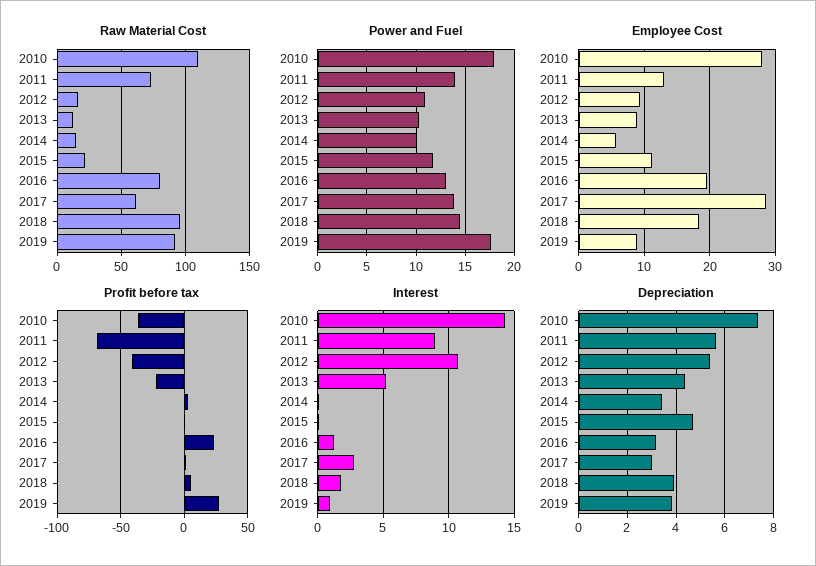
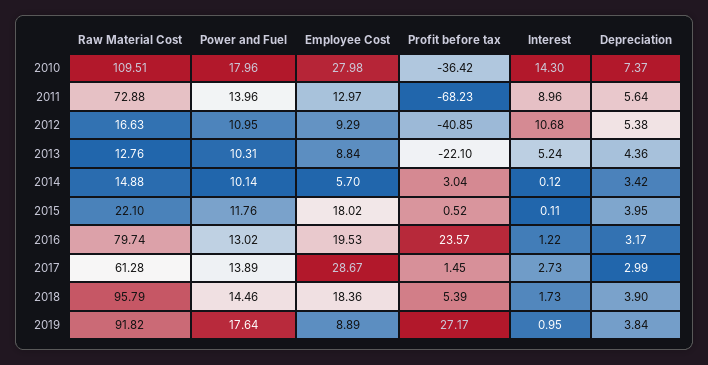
Employee Cost, 2015: 11 -> 18.02
Depreciation, 2015: 4.75 -> 3.95

